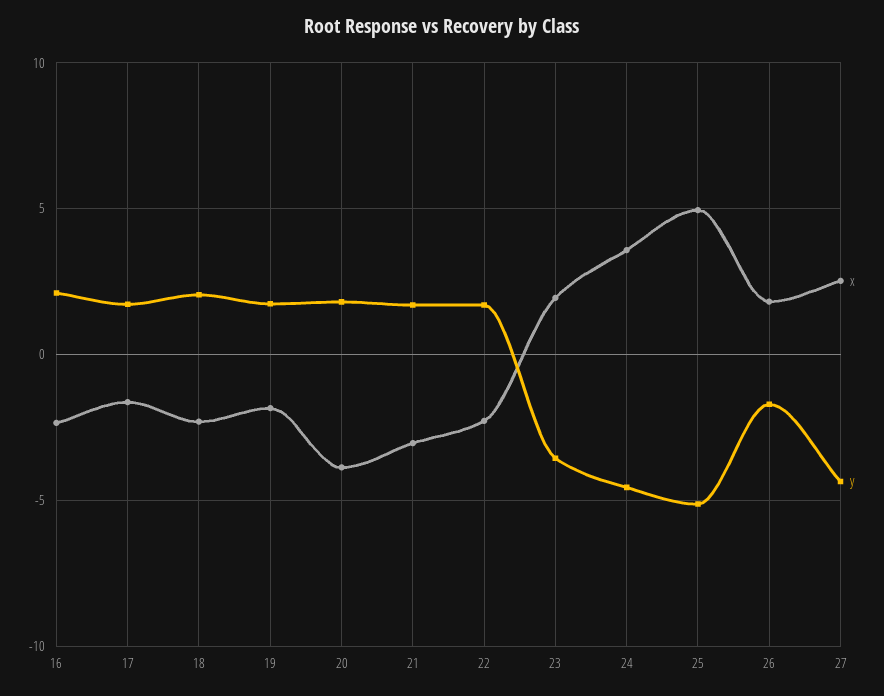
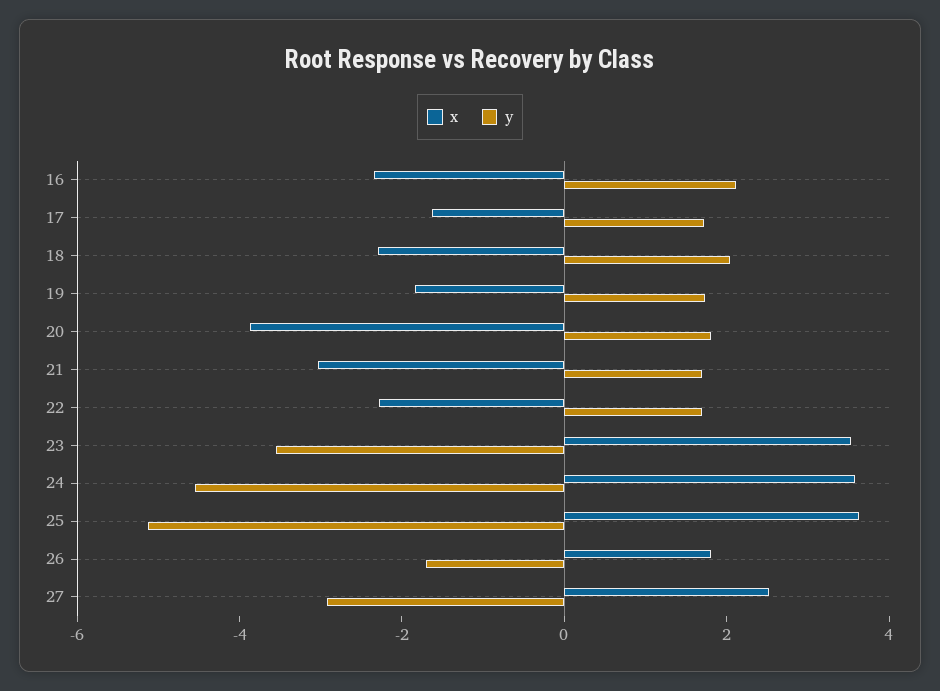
x, 23: 2 -> 3.5
x, 25: 5 -> 3.5
y, 27: -4.5 -> -3

